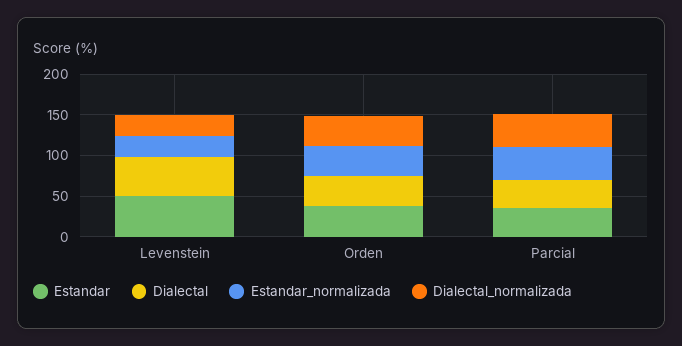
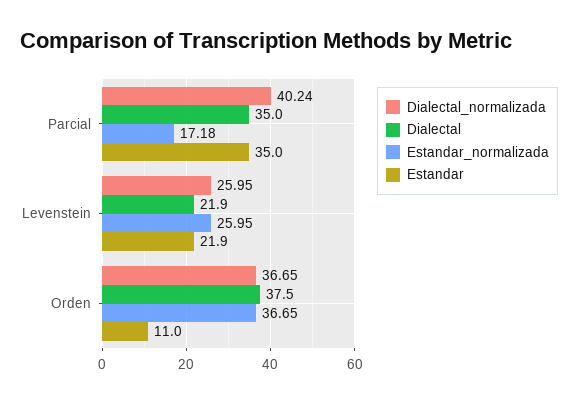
Estandar, Levenstein: 50 -> 21.9
Dialectal, Levenstein: 50 -> 21.9
Estandar, Orden: 40 -> 11
Estandar_normalizada, Parcial: 40 -> 17.18

